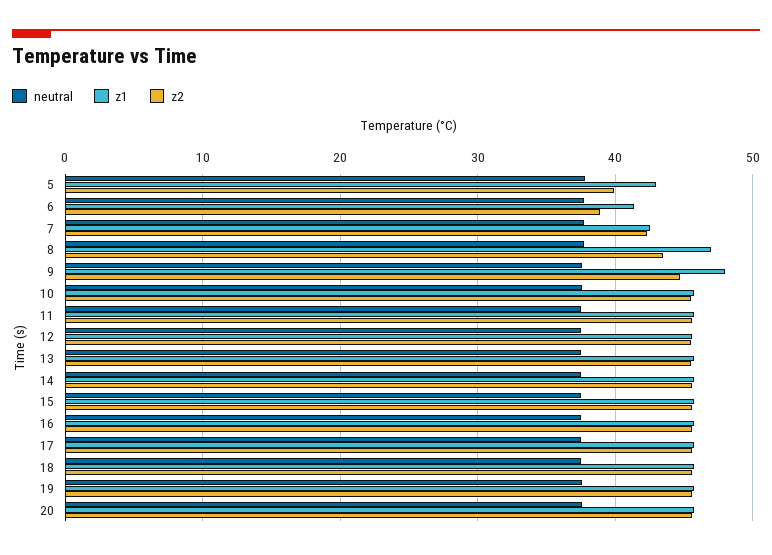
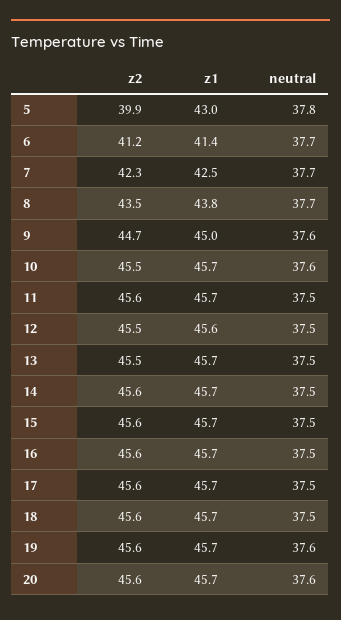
z2, 6: 39 -> 41.2
z1, 8: 47 -> 43.8
z1, 9: 48 -> 45

